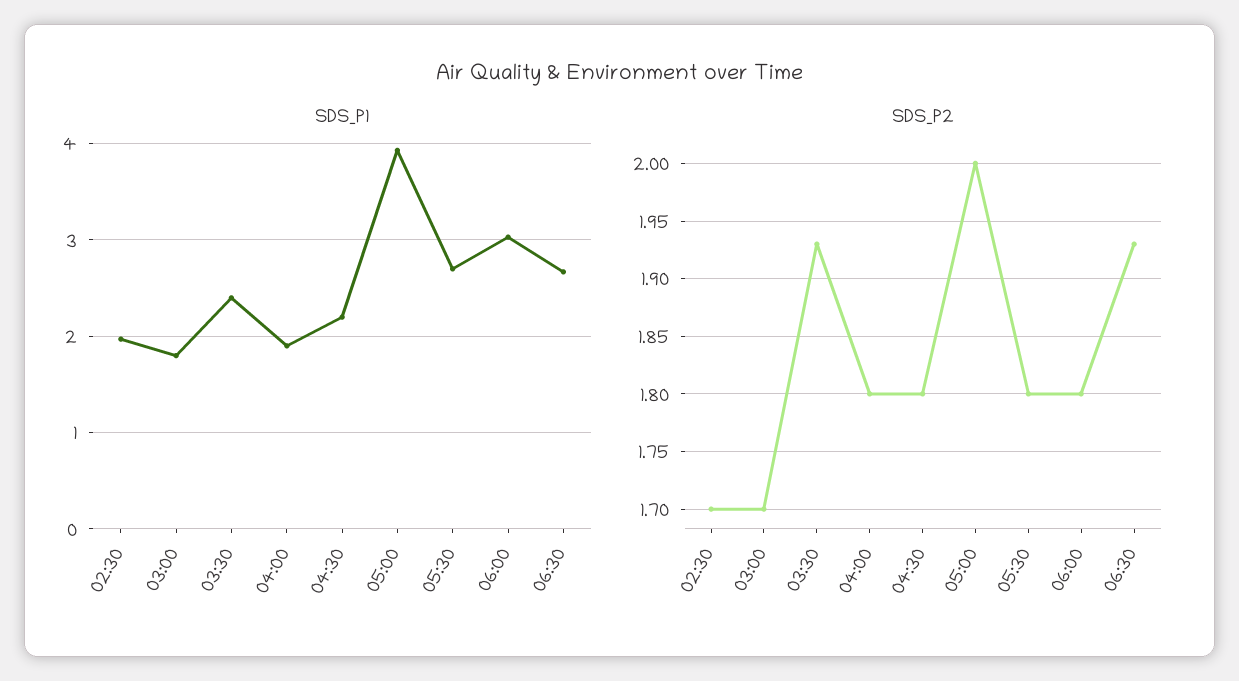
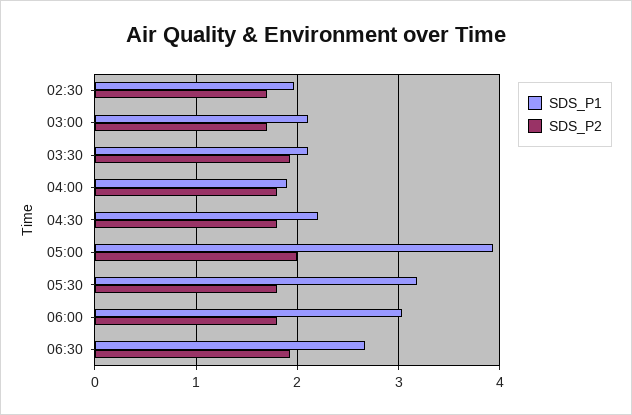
SDS_P1, 03:00: 1.8 -> 2.1
SDS_P1, 03:30: 2.4 -> 2.1
SDS_P1, 05:30: 2.7 -> 3.2

